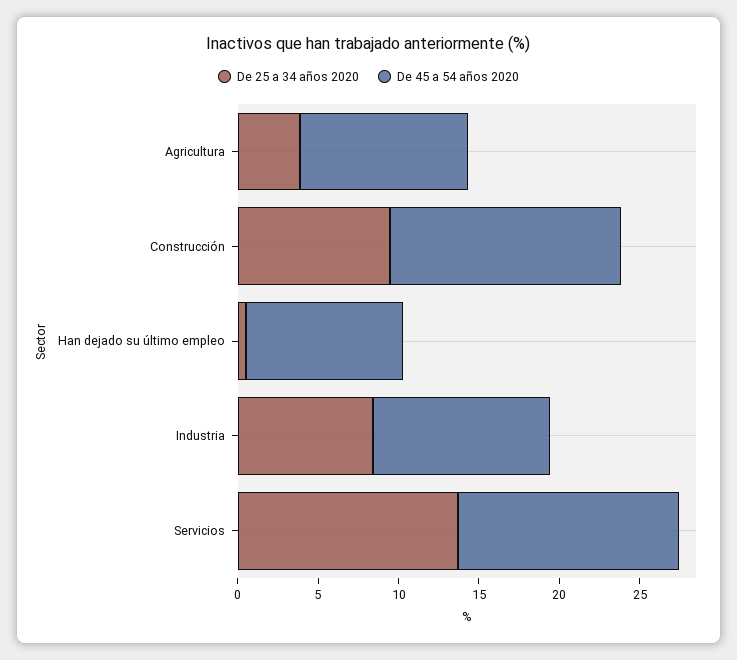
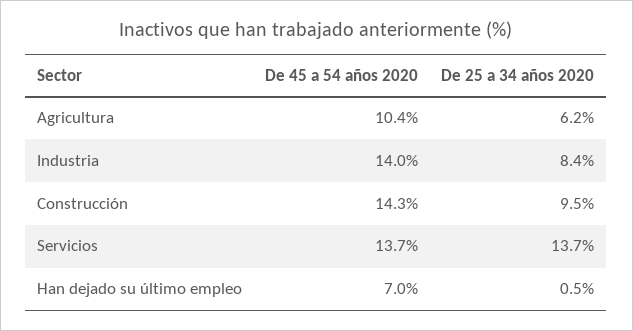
De 25 a 34 años 2020, Agricultura: 4 -> 6.2
De 45 a 54 años 2020, Han dejado su último empleo: 10 -> 7
De 45 a 54 años 2020, Industria: 11 -> 14

